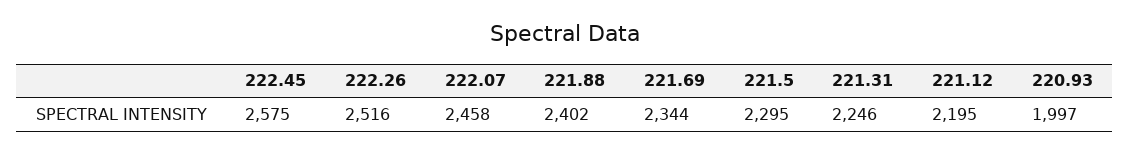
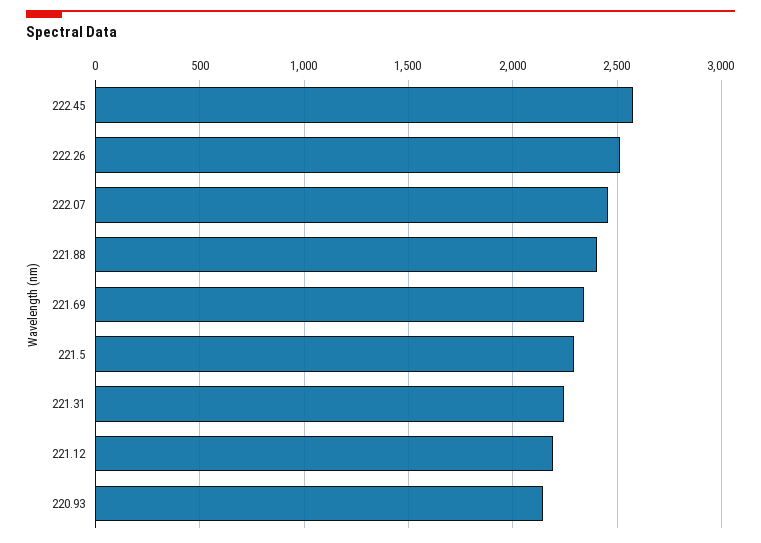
220.93: 1997 -> 2150

